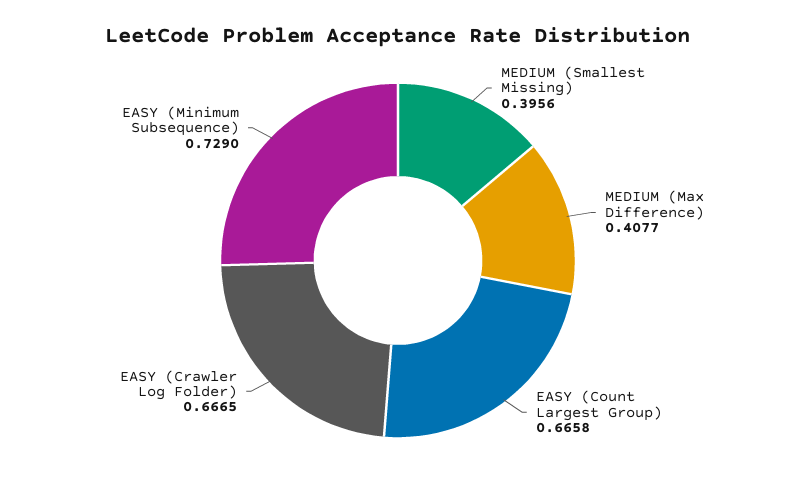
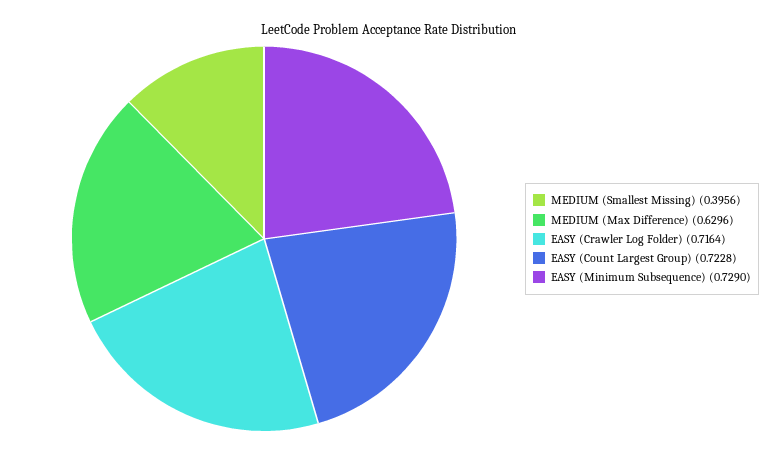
MEDIUM (Max Difference): 0.4077 -> 0.6296
EASY (Count Largest Group): 0.6658 -> 0.7228
EASY (Crawler Log Folder): 0.6665 -> 0.7164

